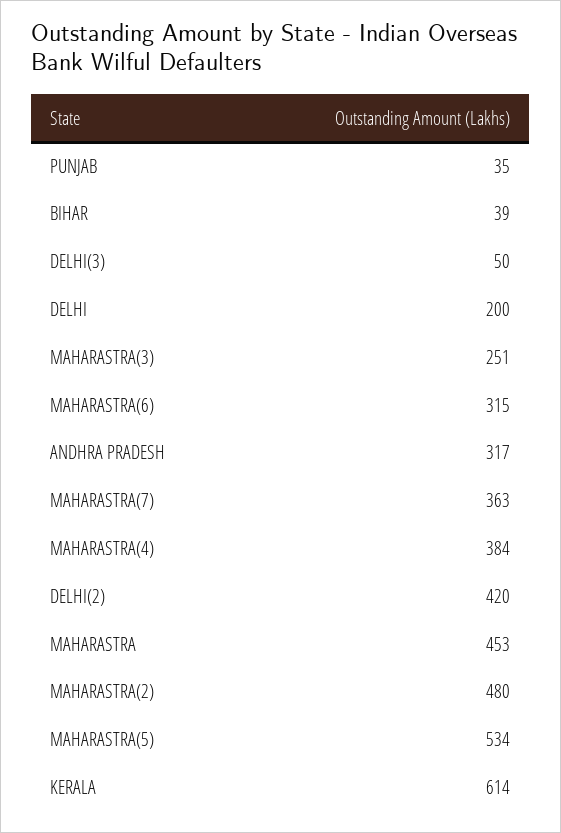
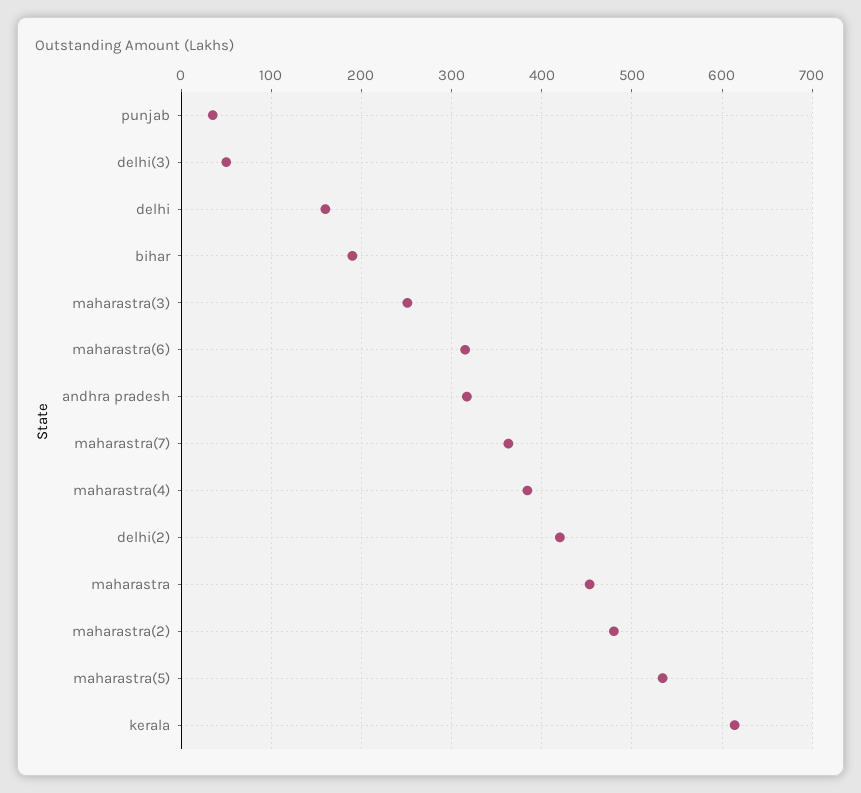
BIHAR: 39 -> 190
DELHI: 200 -> 160

